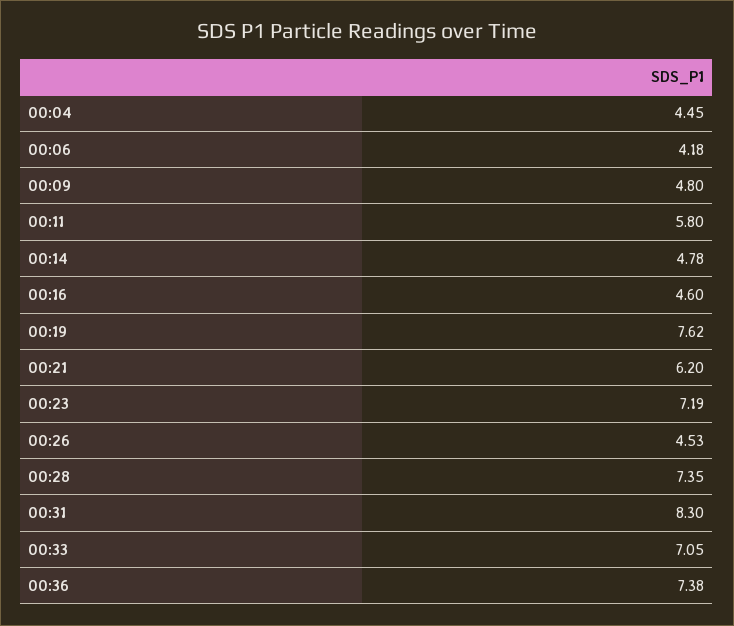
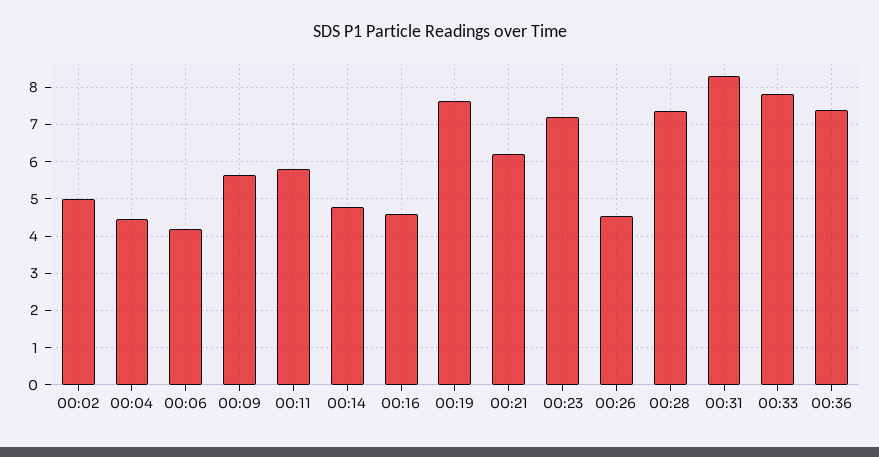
00:09: 4.8 -> 5.6
00:33: 7.05 -> 7.8
00:02: none -> 5

